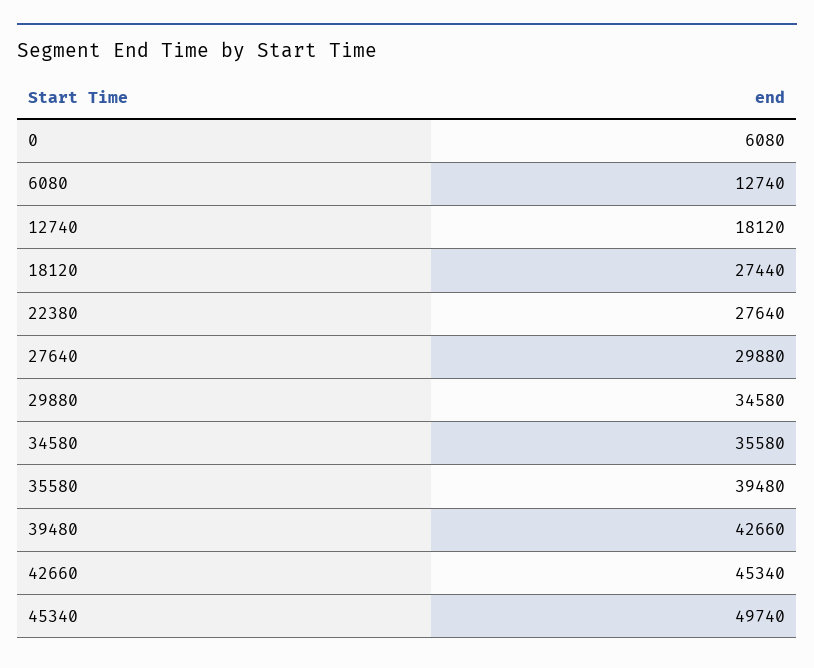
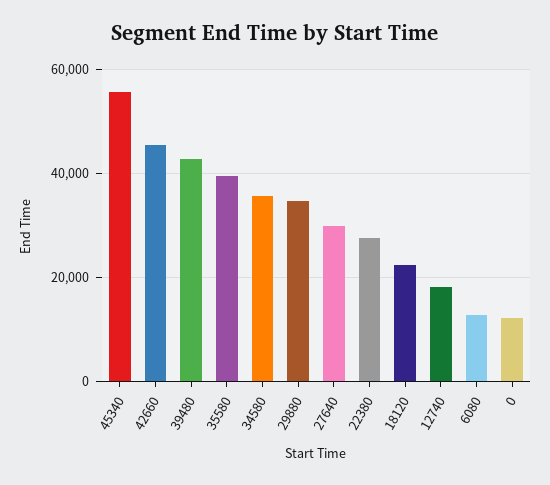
0: 6080 -> 12000
18120: 27440 -> 22000
45340: 49740 -> 56000

